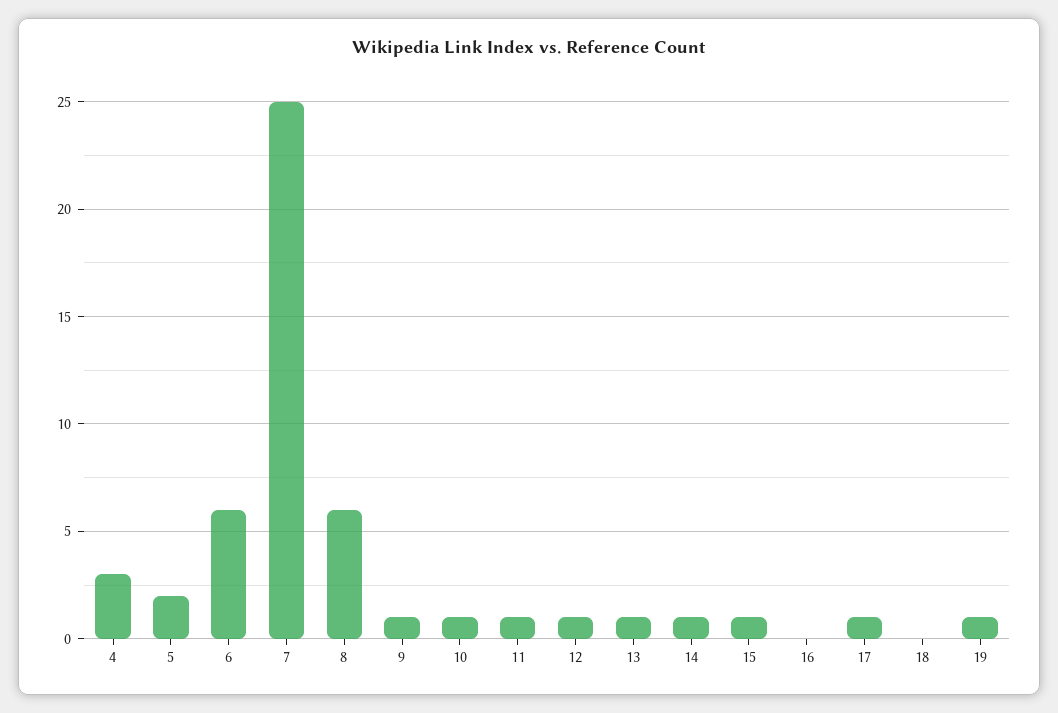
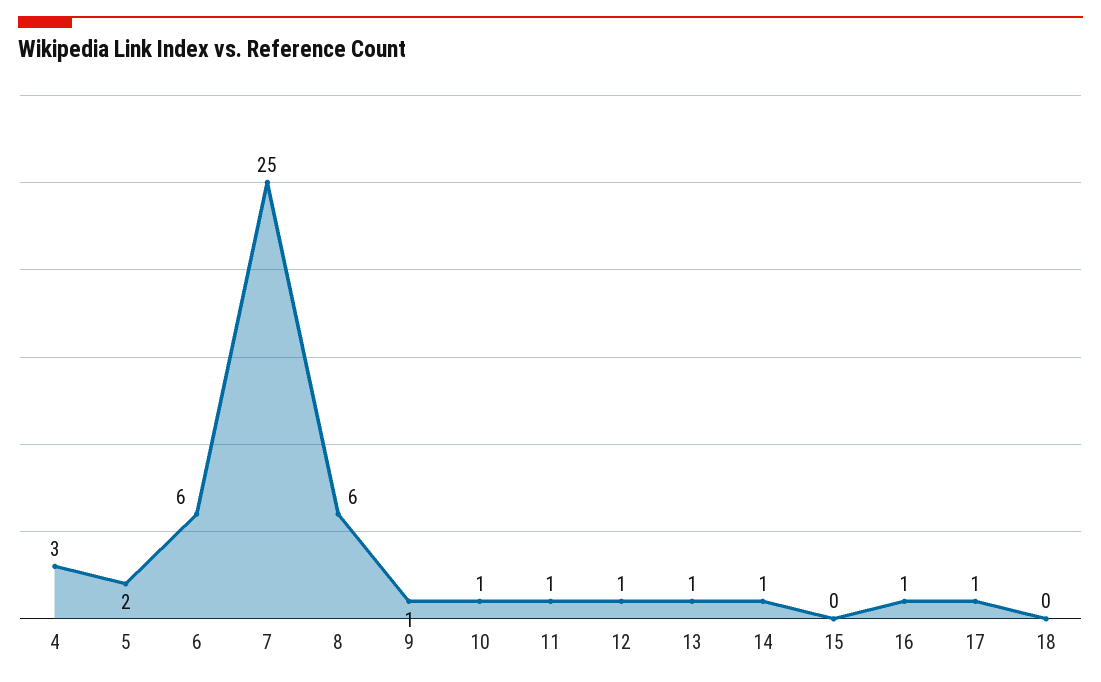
15: 1 -> 0
16: 0 -> 1
19: 1 -> none

